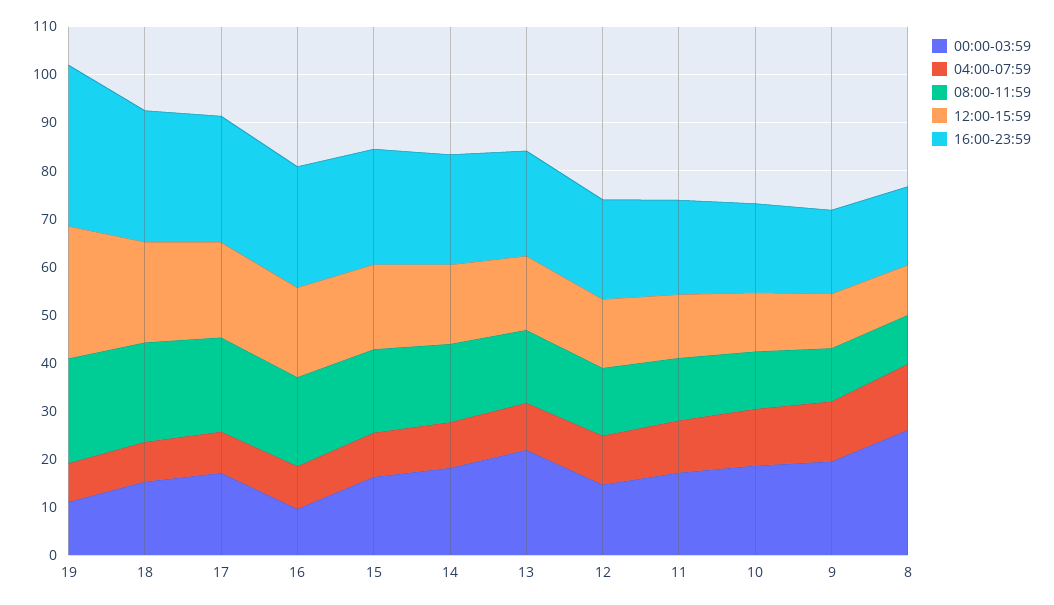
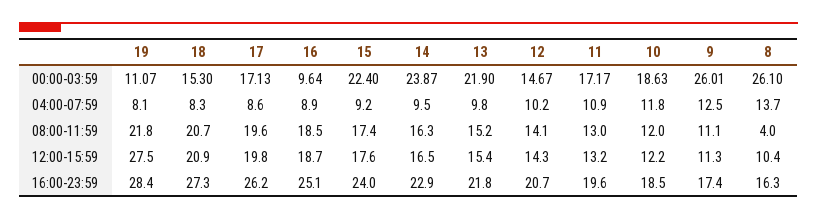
16:00-23:59, 19: 34 -> 28.4
00:00-03:59, 15: 16 -> 22.4
00:00-03:59, 14: 18 -> 23.87
00:00-03:59, 9: 20 -> 26.01
08:00-11:59, 8: 10 -> 4

